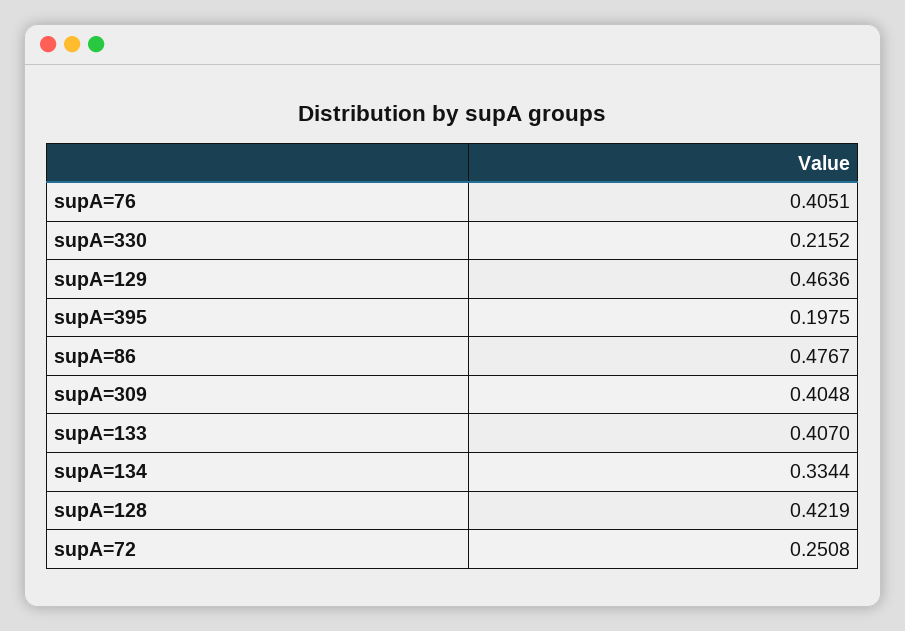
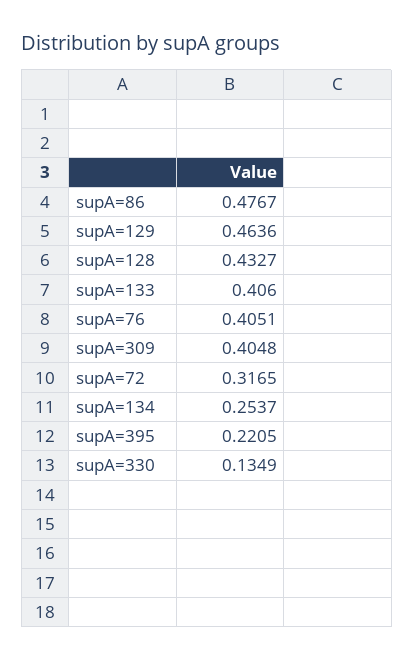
supA=330: 0.2152 -> 0.1349
supA=395: 0.1975 -> 0.2205
supA=133: 0.407 -> 0.406
supA=134: 0.3344 -> 0.2537
supA=128: 0.4219 -> 0.4327
supA=72: 0.2508 -> 0.3165

